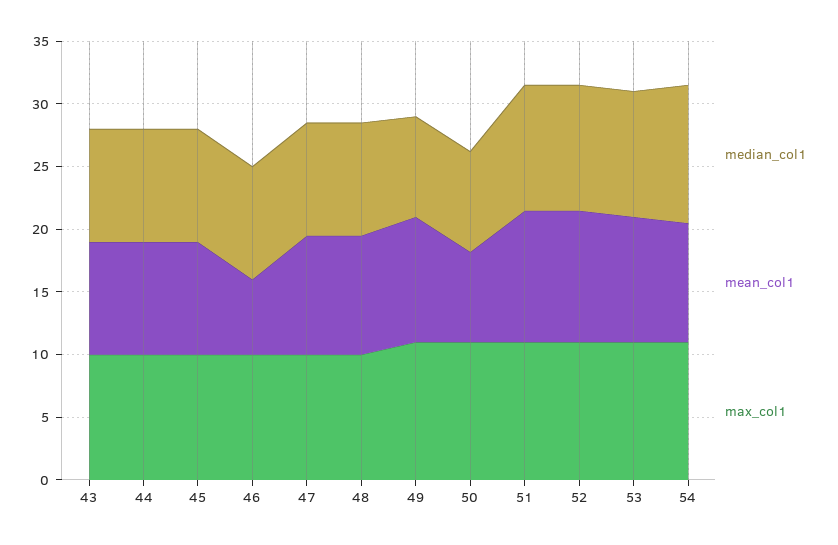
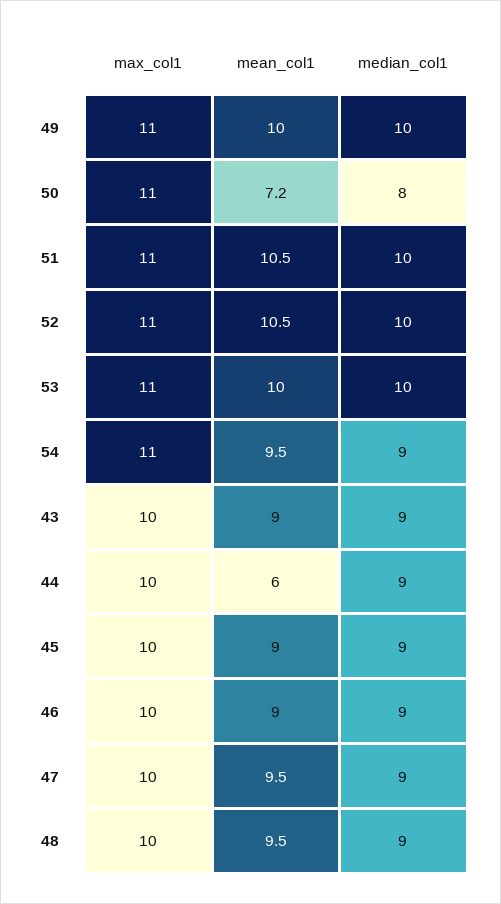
mean_col1, 44: 9 -> 6
mean_col1, 46: 6 -> 9
median_col1, 49: 8 -> 10
median_col1, 54: 11 -> 9

